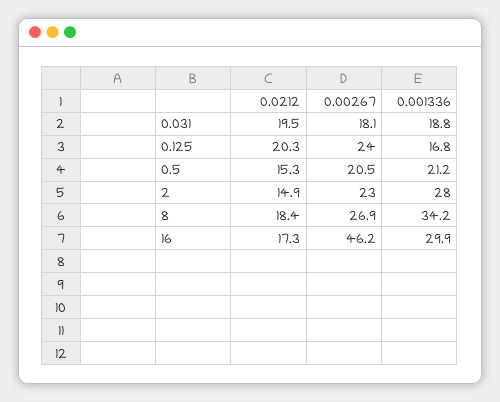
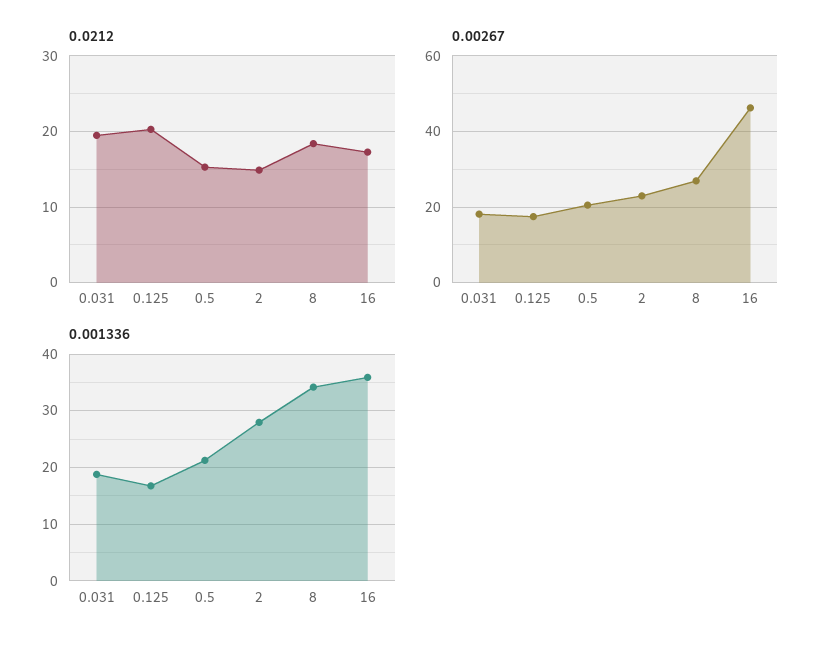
0.00267, 0.125: 24 -> 18
0.001336, 16: 29.9 -> 36

